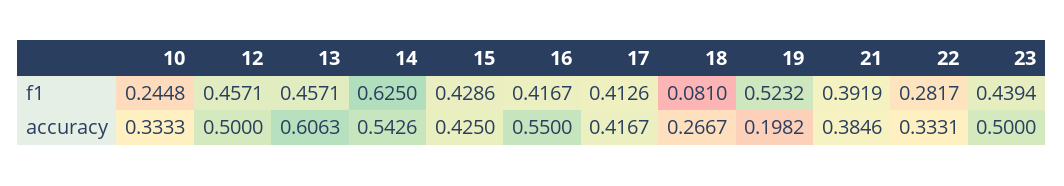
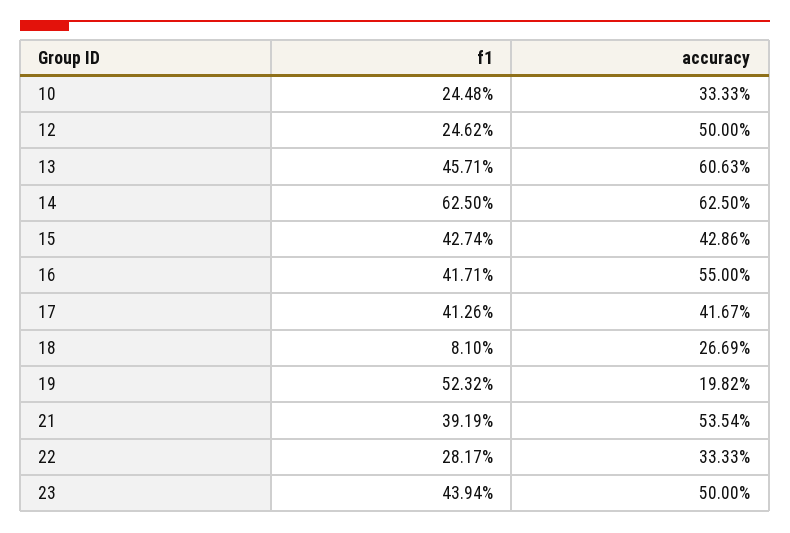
12, f1: 0.4571 -> 0.2462
15, f1: 0.4286 -> 0.4274
16, f1: 0.4167 -> 0.4171
14, accuracy: 0.5426 -> 0.625
15, accuracy: 0.425 -> 0.4286
18, accuracy: 0.2667 -> 0.2669
21, accuracy: 0.3846 -> 0.5354
22, accuracy: 0.3331 -> 0.3333

